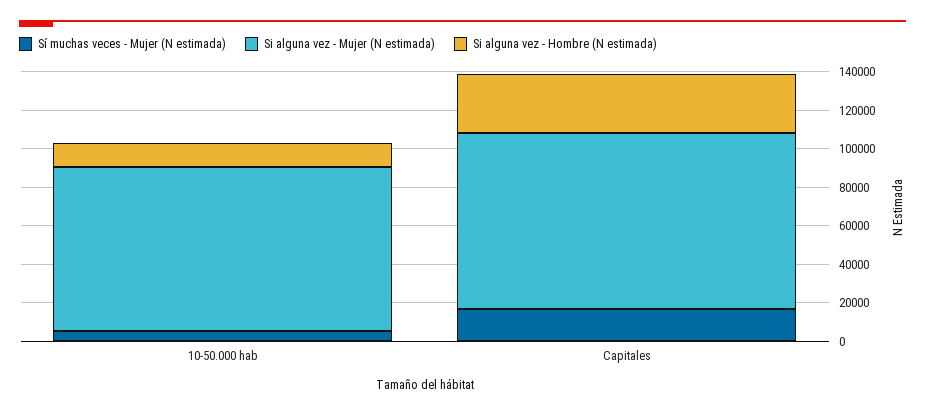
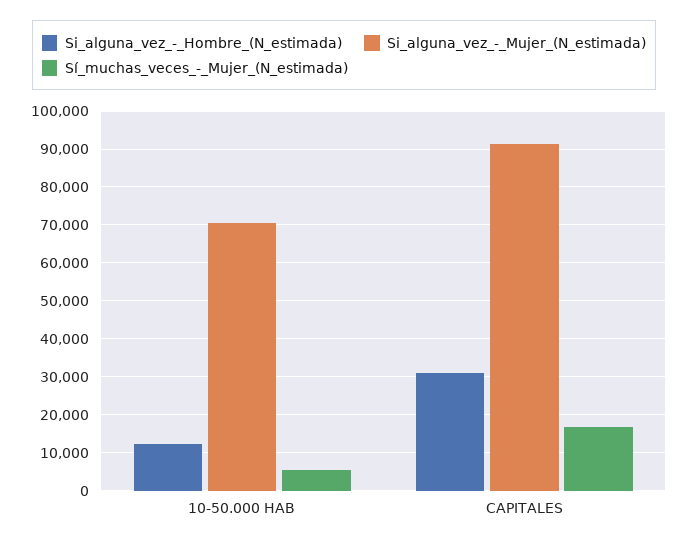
Si alguna vez - Mujer (N estimada), 10-50.000 hab: 85000 -> 70000

